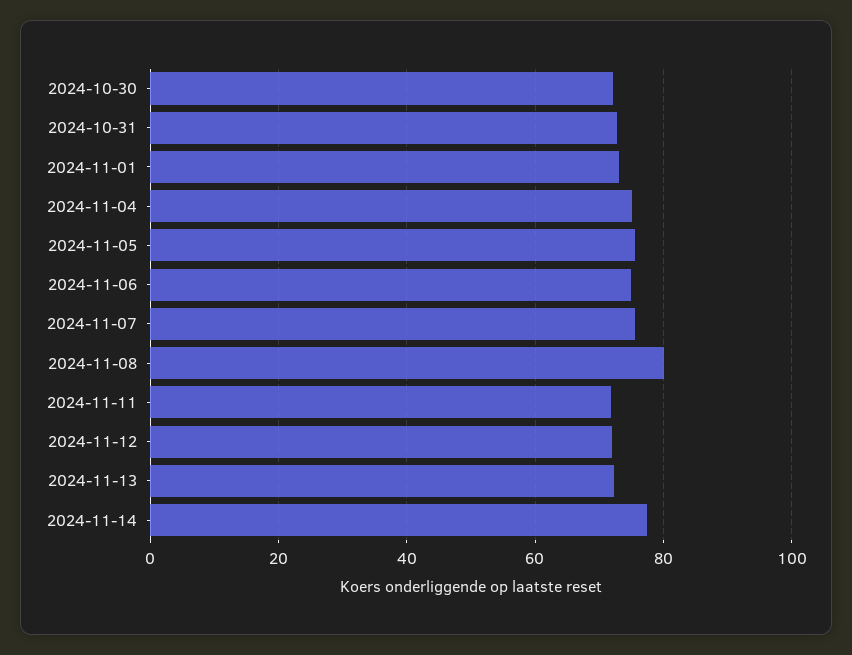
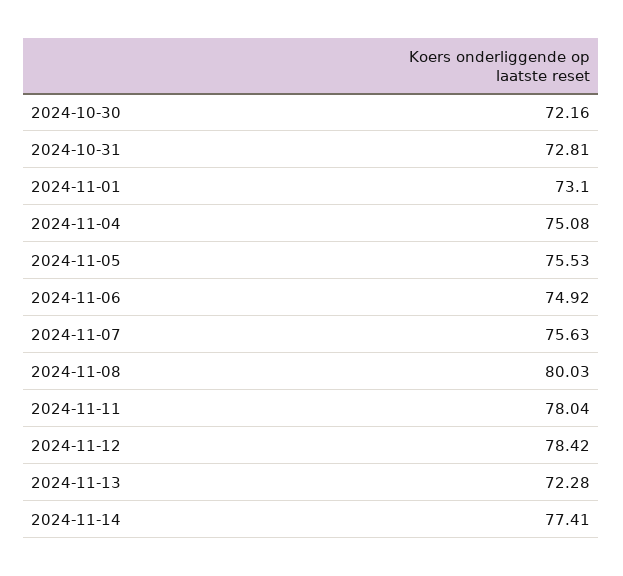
2024-11-11: 72 -> 78.04
2024-11-12: 72 -> 78.42

